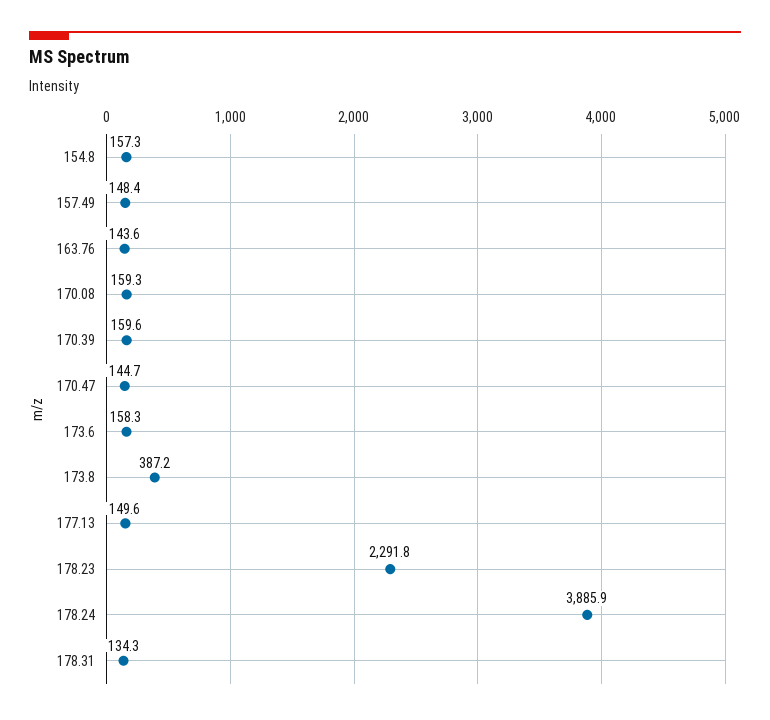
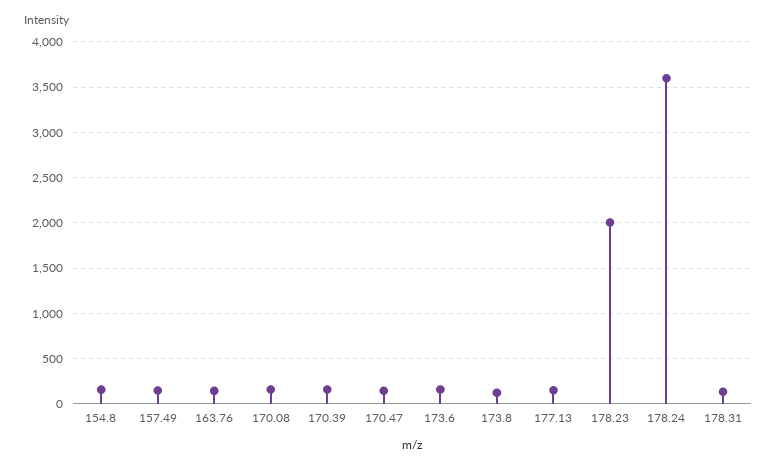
173.8: 387.2 -> 100
178.23: 2291.8 -> 2000
178.24: 3885.9 -> 3600

